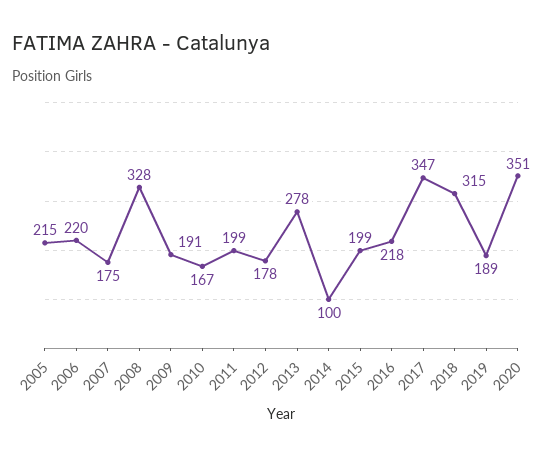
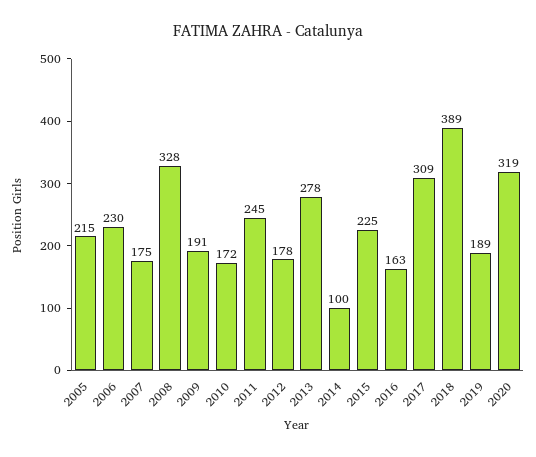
2006: 220 -> 230
2010: 167 -> 172
2011: 199 -> 245
2015: 199 -> 225
2016: 218 -> 163
2017: 347 -> 309
2018: 315 -> 389
2020: 351 -> 319

